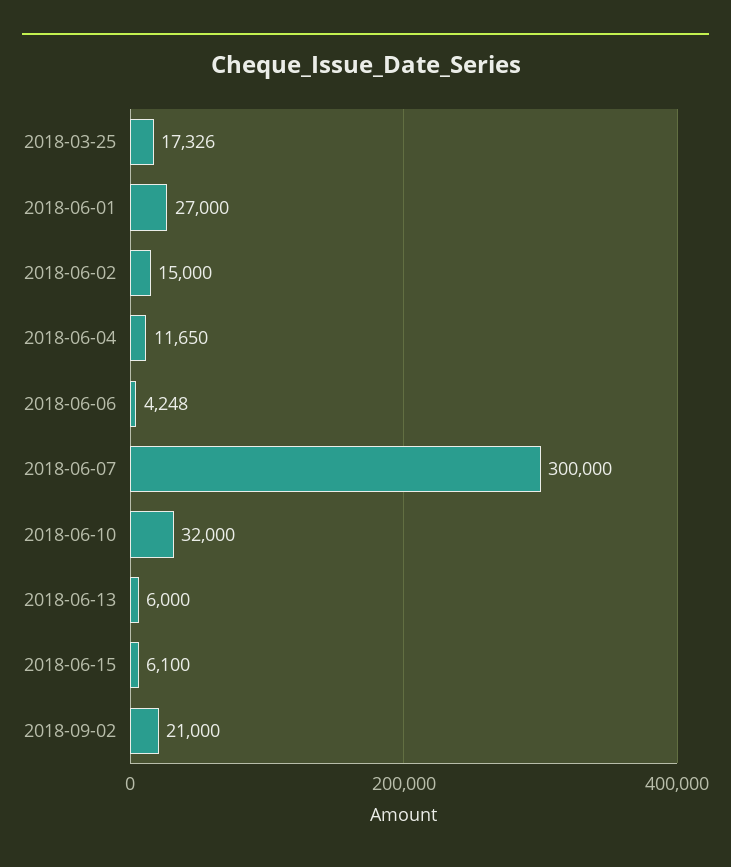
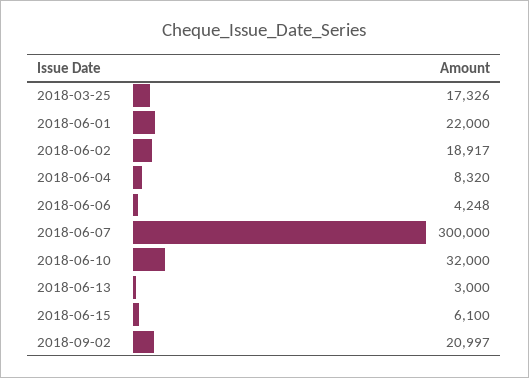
2018-06-01: 27000 -> 22000
2018-06-02: 15000 -> 18917
2018-06-04: 11650 -> 8320
2018-06-13: 6000 -> 3000
2018-09-02: 21000 -> 20997

